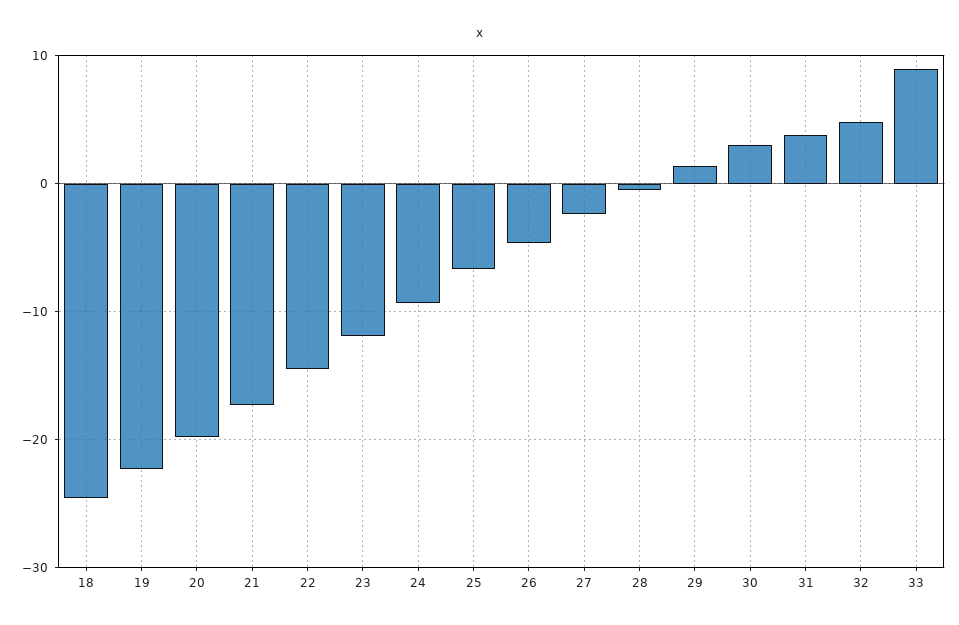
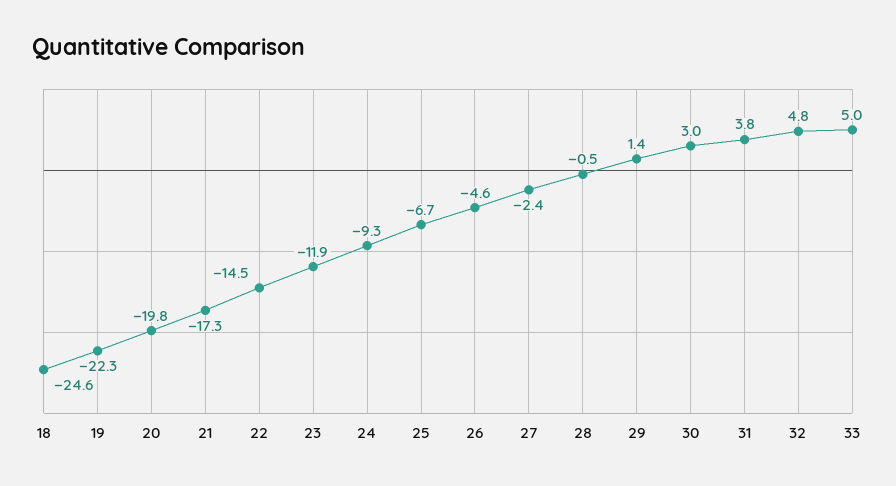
33: 9 -> 5

